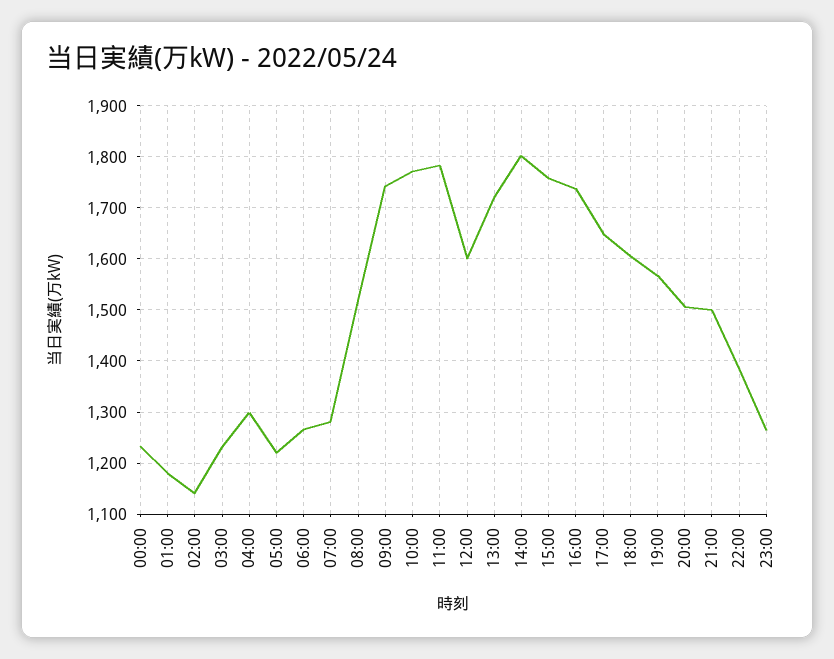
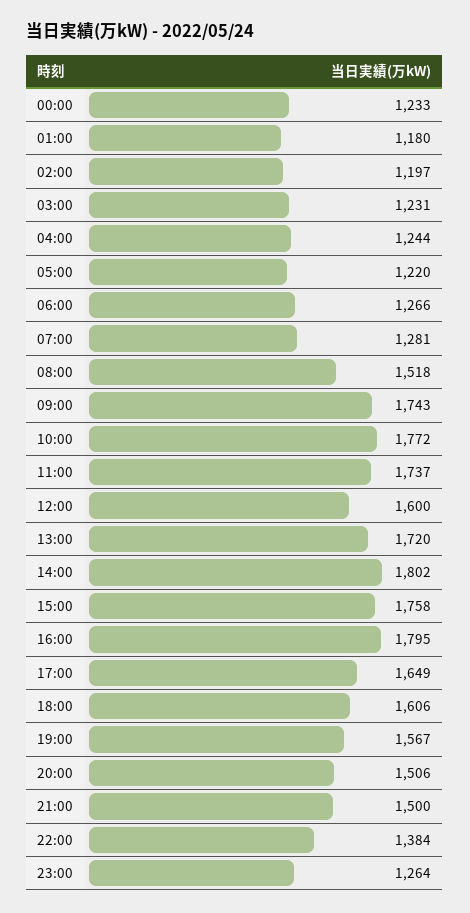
02:00: 1140 -> 1197
04:00: 1300 -> 1244
11:00: 1780 -> 1737
16:00: 1740 -> 1795

